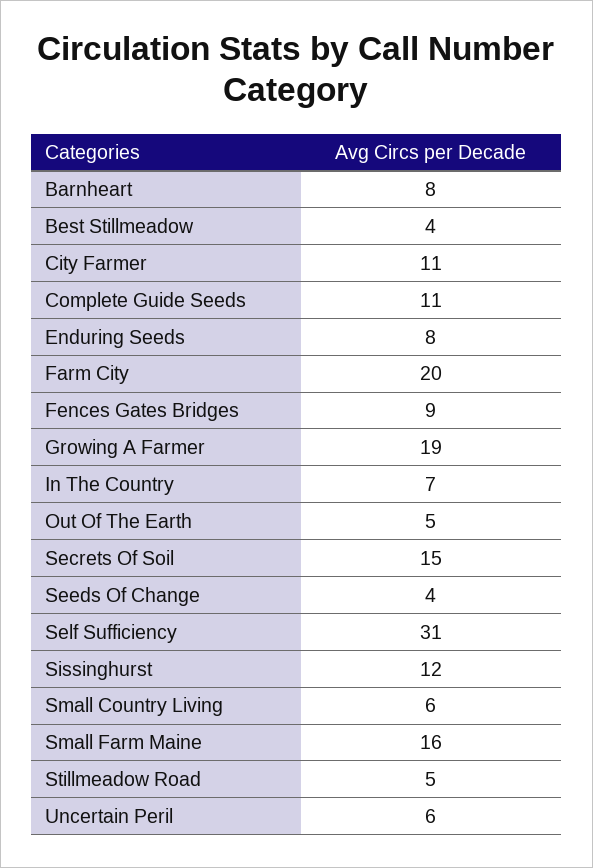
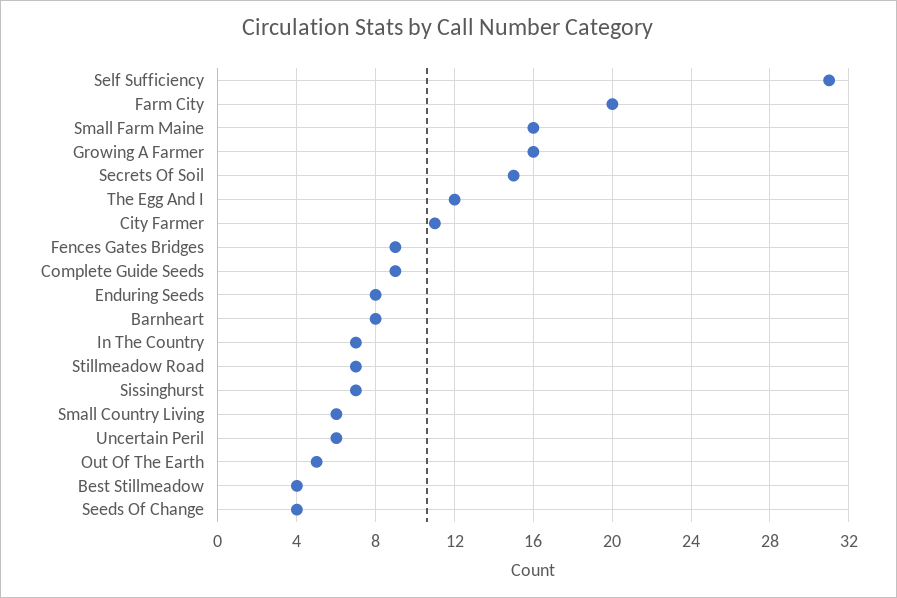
Complete Guide Seeds: 11 -> 9
Growing A Farmer: 19 -> 16
Sissinghurst: 12 -> 7
Stillmeadow Road: 5 -> 7
The Egg And I: none -> 12

